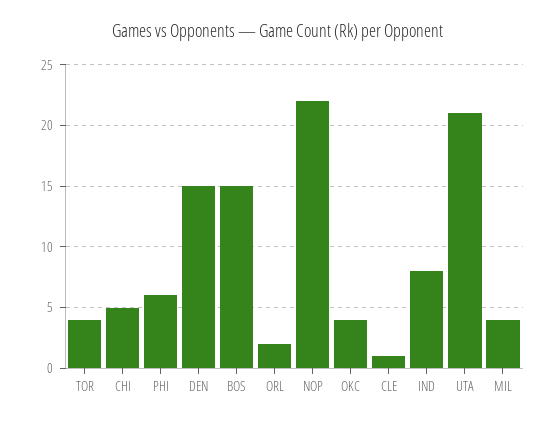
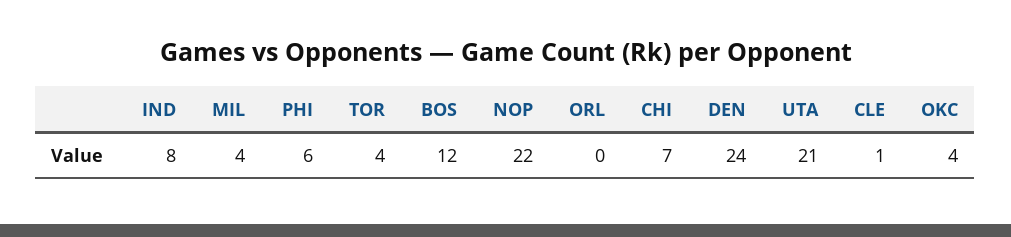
CHI: 5 -> 7
DEN: 15 -> 24
BOS: 15 -> 12
ORL: 2 -> 0

